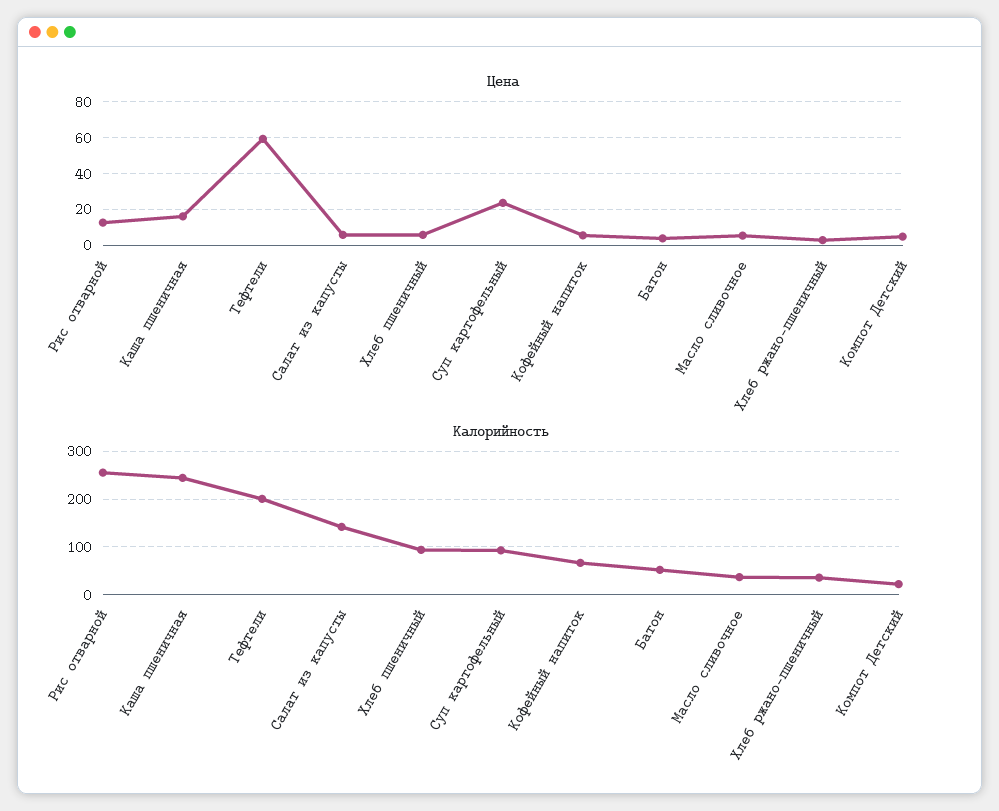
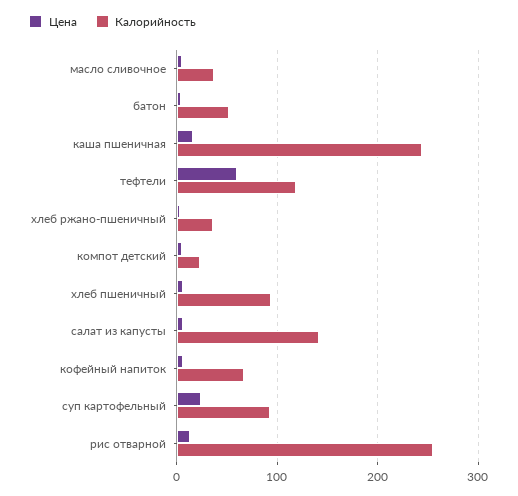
Калорийность, Тефтели: 200 -> 120

